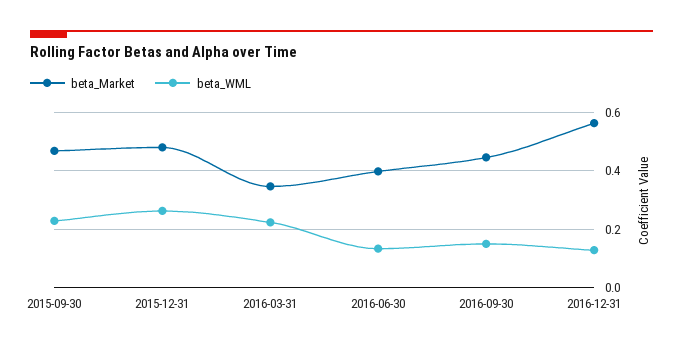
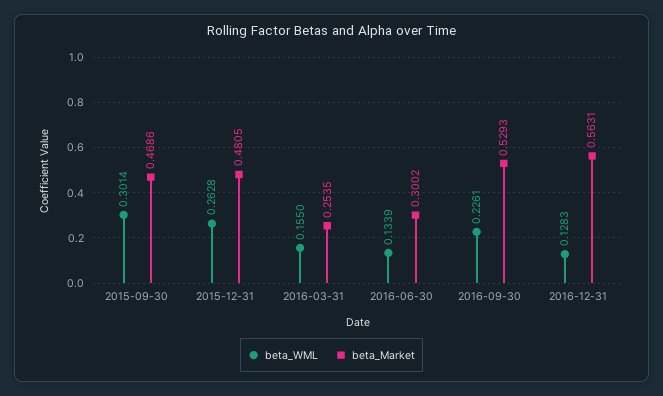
beta_WML, 2015-09-30: 0.225 -> 0.3014
beta_Market, 2016-03-31: 0.35 -> 0.2535
beta_WML, 2016-03-31: 0.225 -> 0.155
beta_Market, 2016-06-30: 0.4 -> 0.3002
beta_Market, 2016-09-30: 0.45 -> 0.5293
beta_WML, 2016-09-30: 0.15 -> 0.2261

